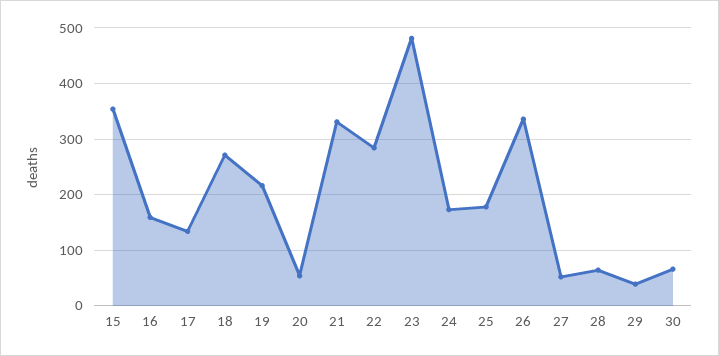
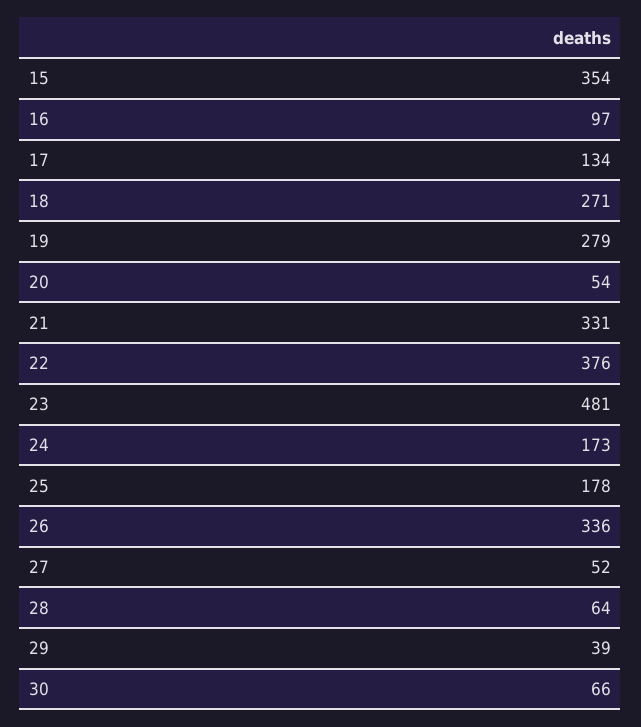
16: 160 -> 97
19: 220 -> 279
22: 280 -> 376

